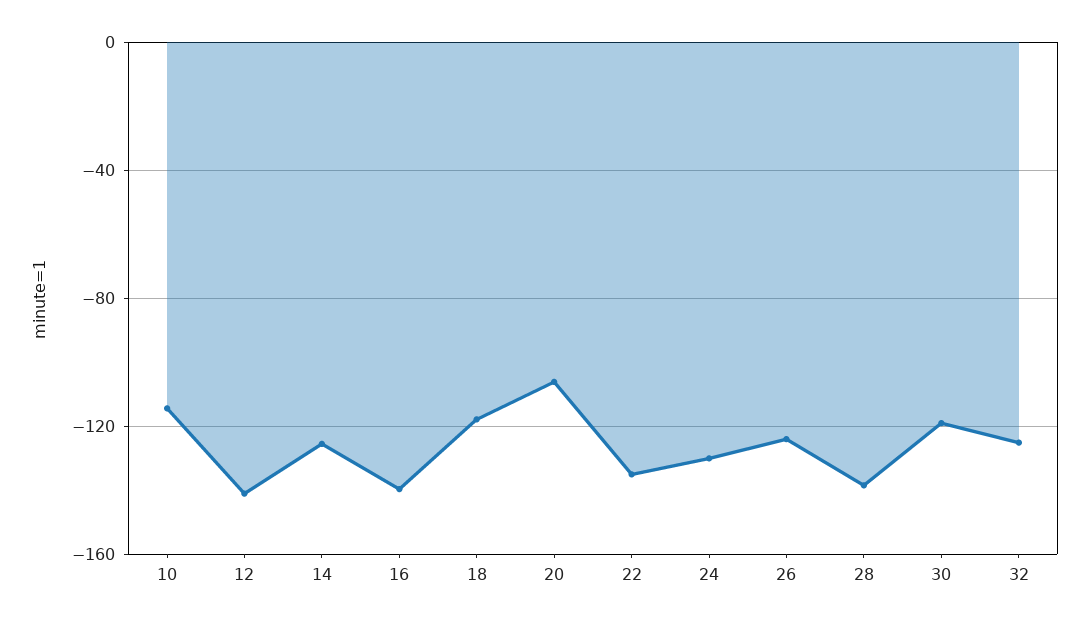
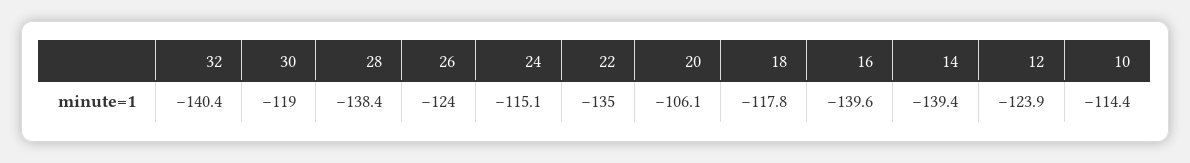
12: -140 -> -123.9
14: -125 -> -139.4
24: -130 -> -115.1
32: -125 -> -140.4

